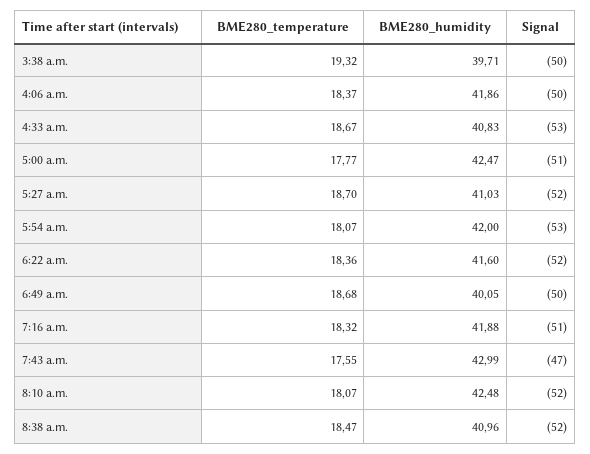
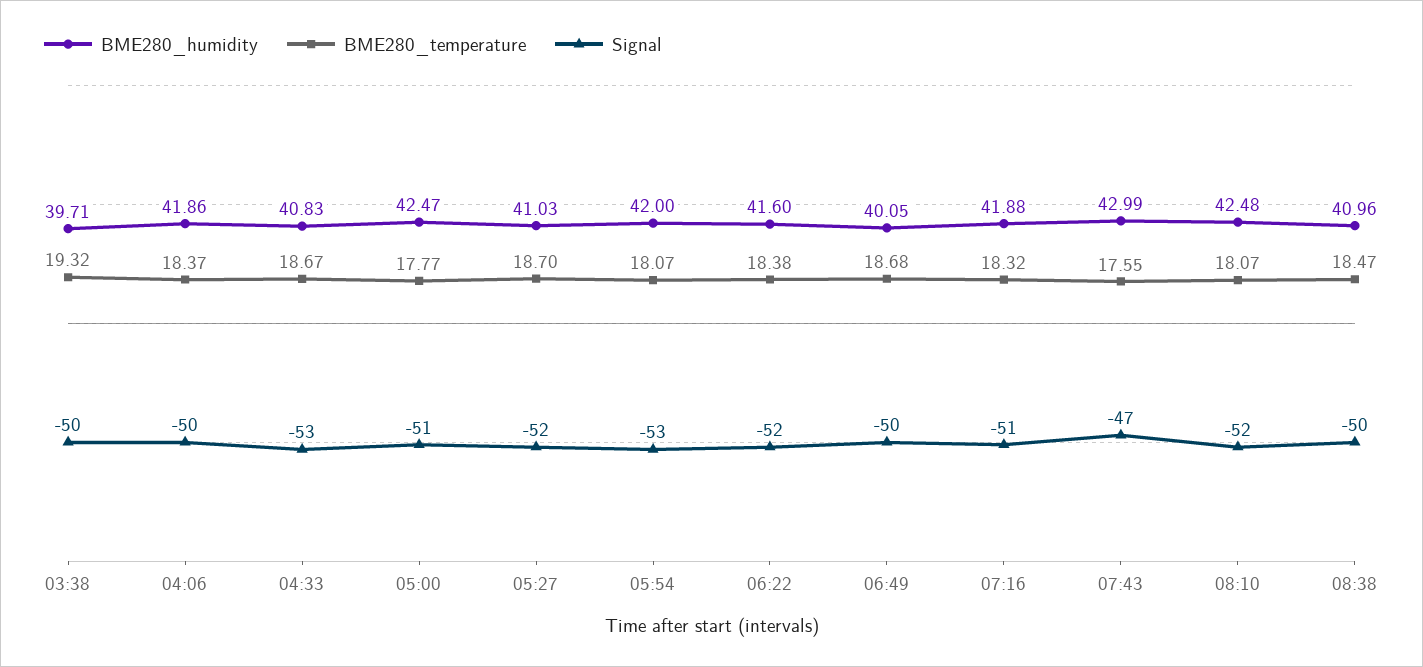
BME280_temperature, 6:22 a.m.: 18.36 -> 18.38
Signal, 8:38 a.m.: -52 -> -50

